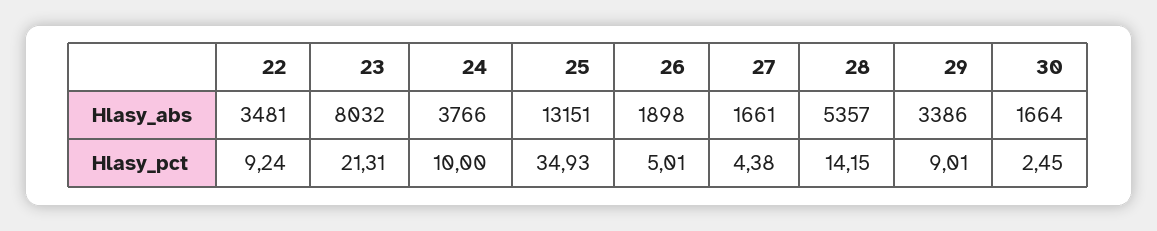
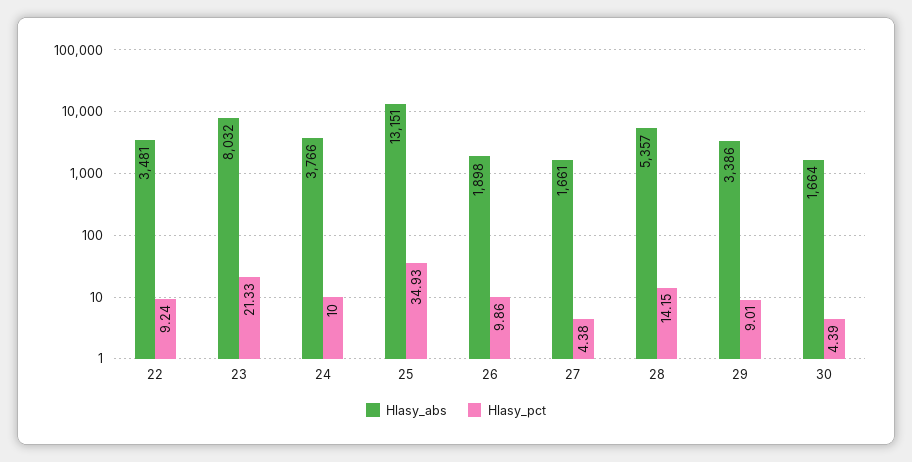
Hlasy_pct, 23: 21.31 -> 21.33
Hlasy_pct, 26: 5.01 -> 9.86
Hlasy_pct, 30: 2.45 -> 4.39

